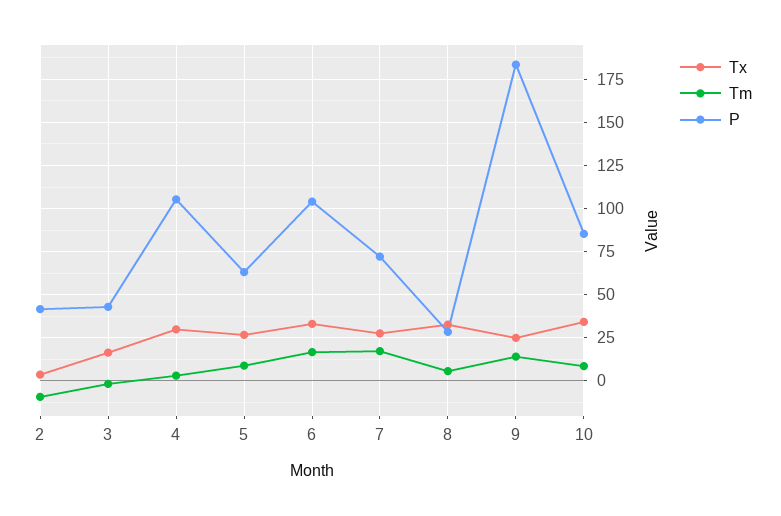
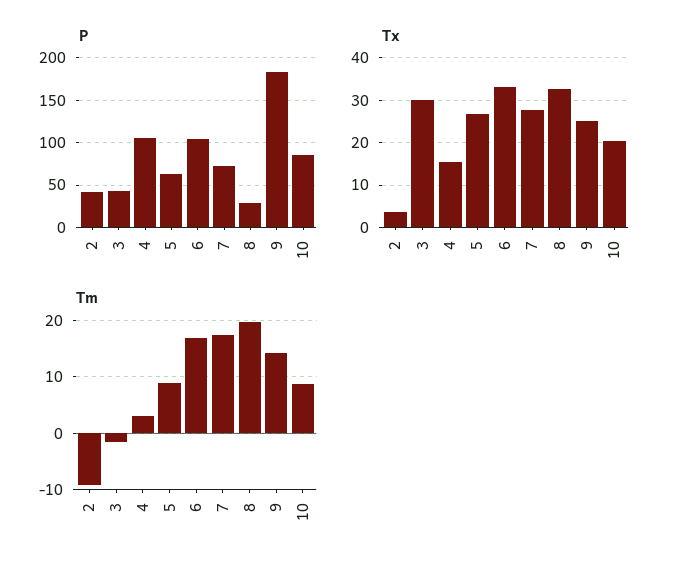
Tx, 3: 15 -> 30
Tx, 4: 30 -> 16
Tm, 8: 5 -> 20
Tx, 10: 35 -> 20

